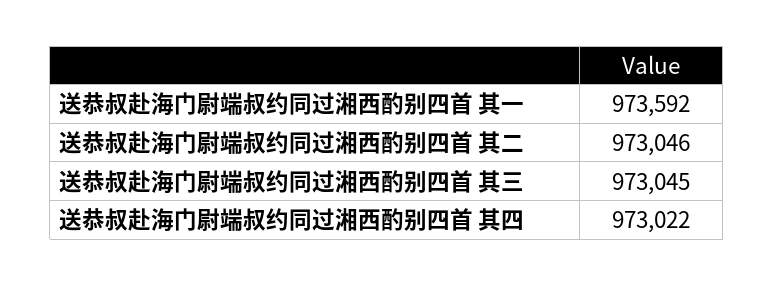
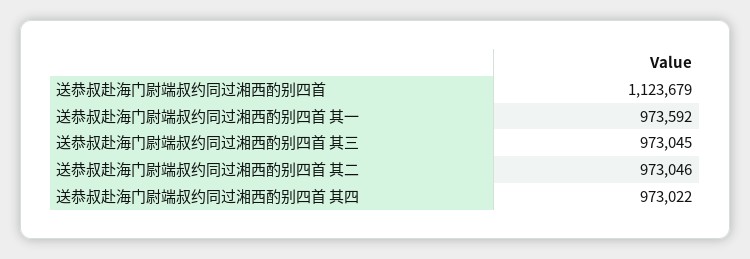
送恭叔赴海门尉端叔约同过湘西酌别四首: none -> 1123679

